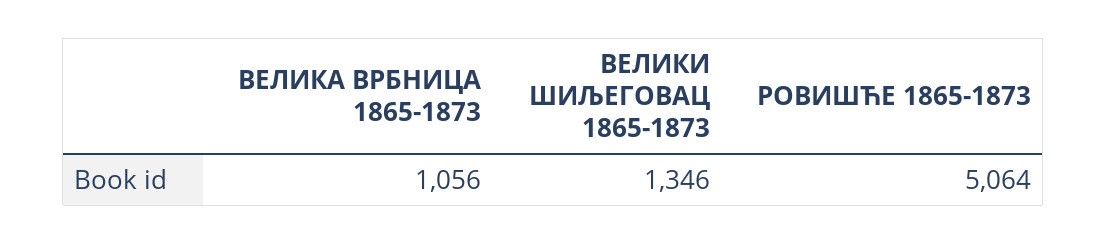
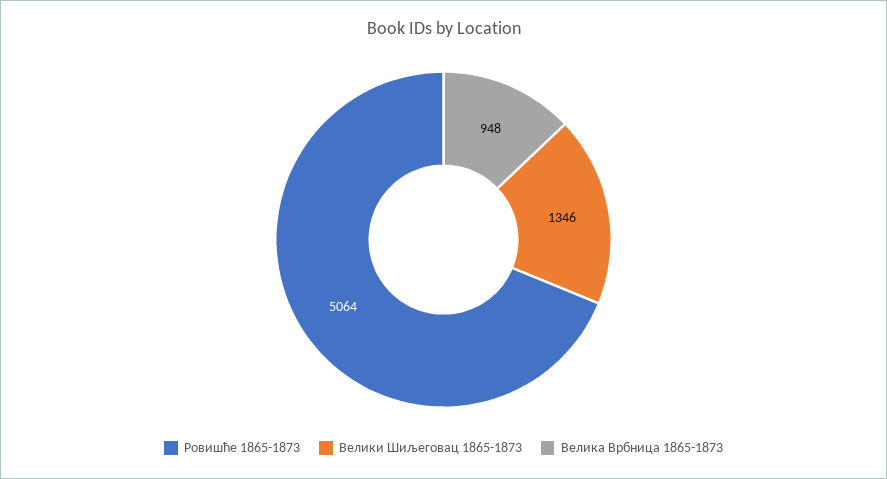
ВЕЛИКА ВРБНИЦА 1865-1873: 1056 -> 948

